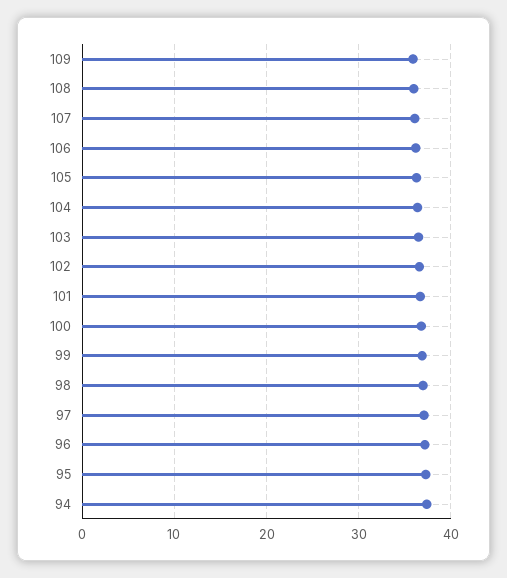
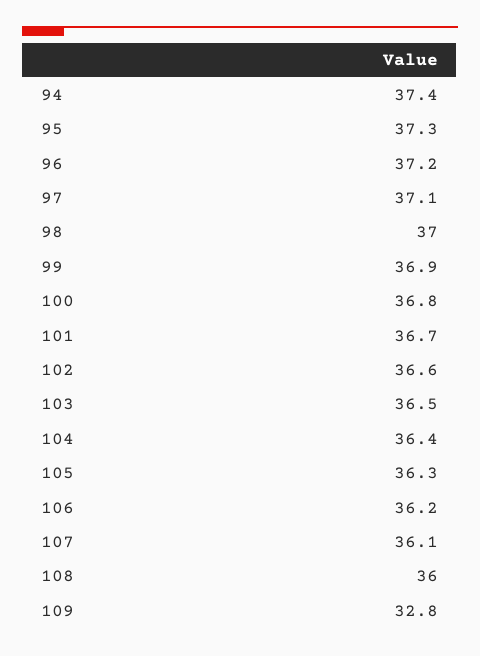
109: 36 -> 32.8

